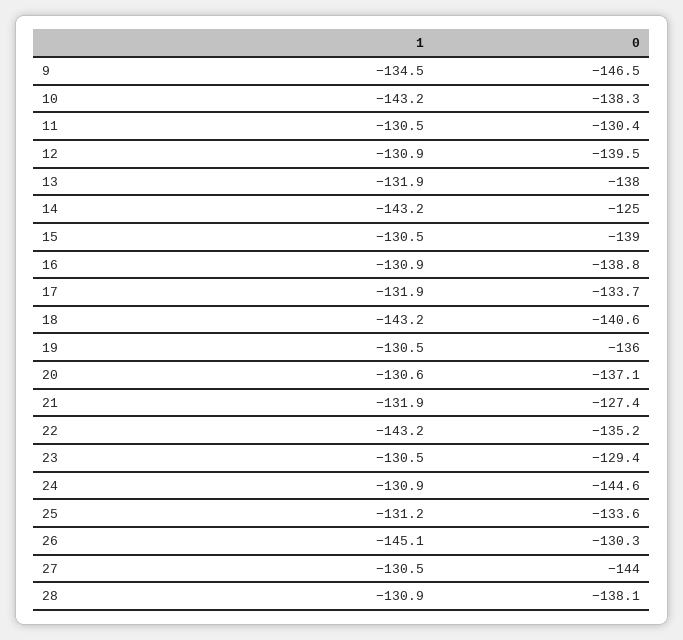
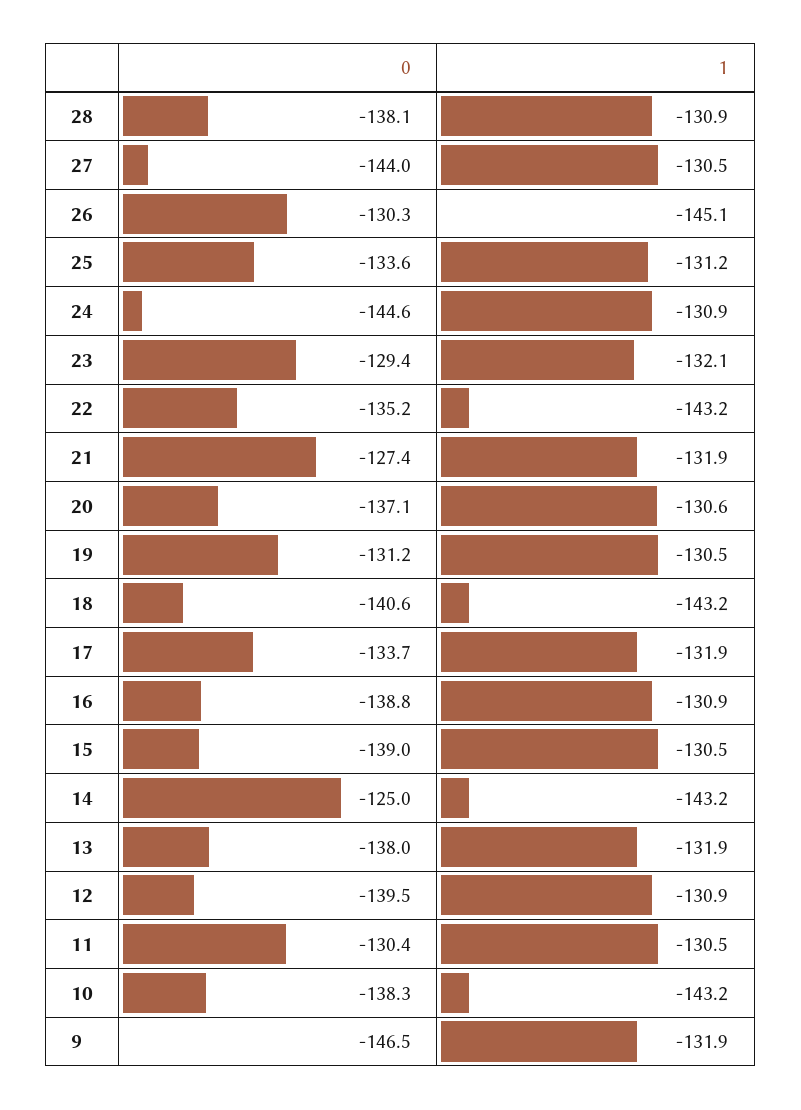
1, 9: -134.5 -> -131.9
0, 19: -136 -> -131.2
1, 23: -130.5 -> -132.1

